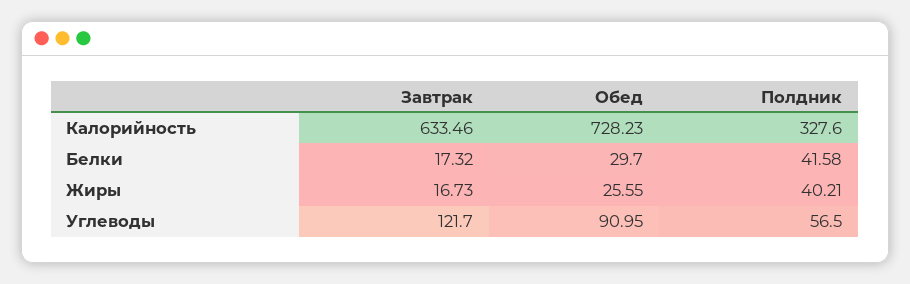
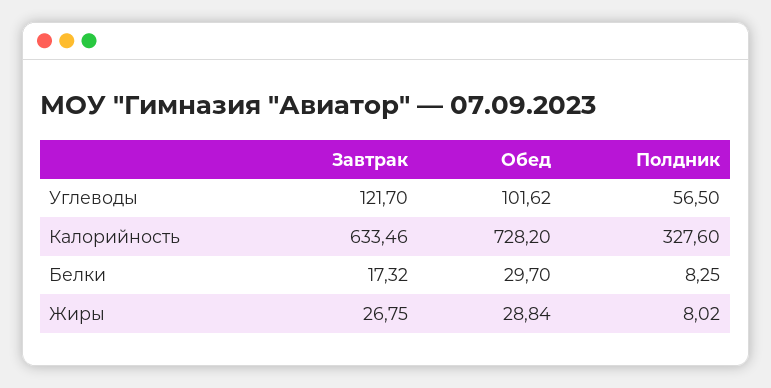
Обед, Калорийность: 728.23 -> 728.2
Полдник, Белки: 41.58 -> 8.25
Завтрак, Жиры: 16.73 -> 26.75
Обед, Жиры: 25.55 -> 28.84
Полдник, Жиры: 40.21 -> 8.02
Обед, Углеводы: 90.95 -> 101.62

